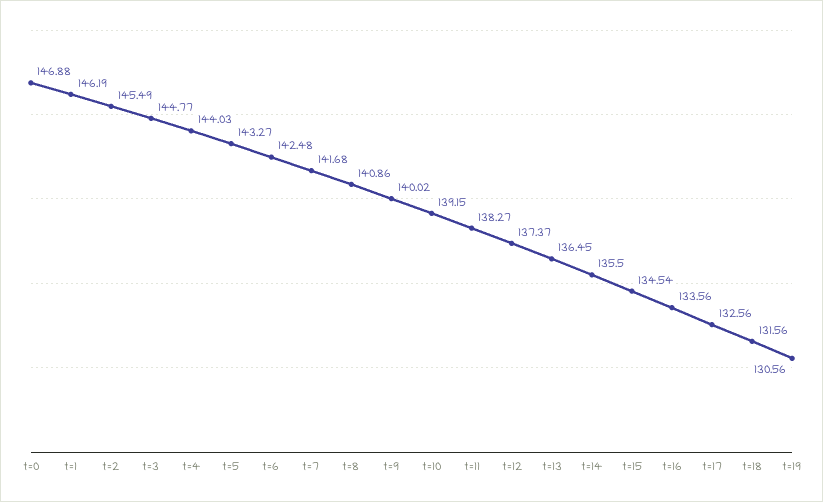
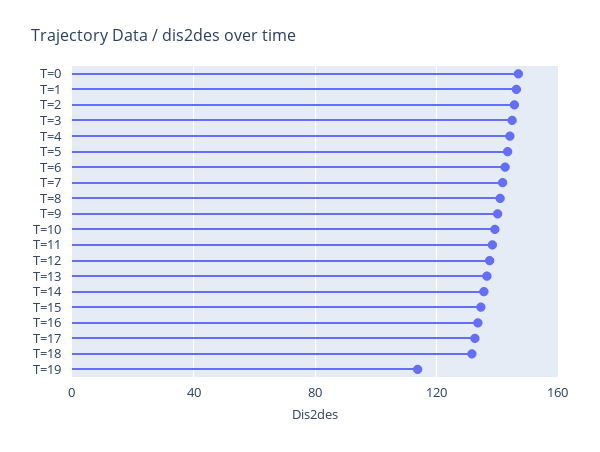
t=19: 130.56 -> 115

